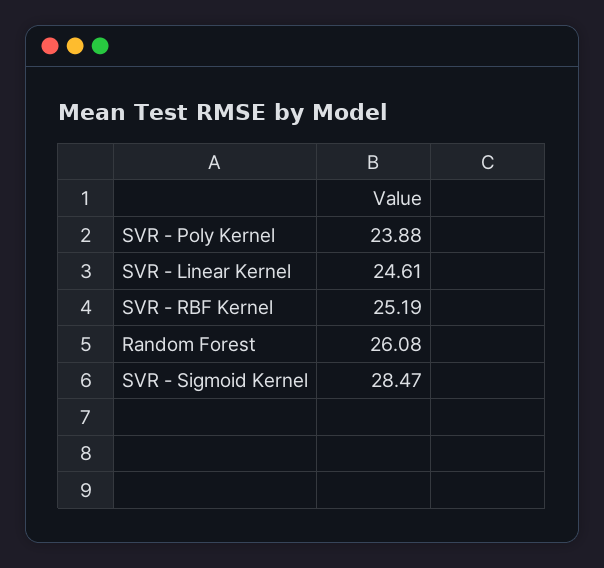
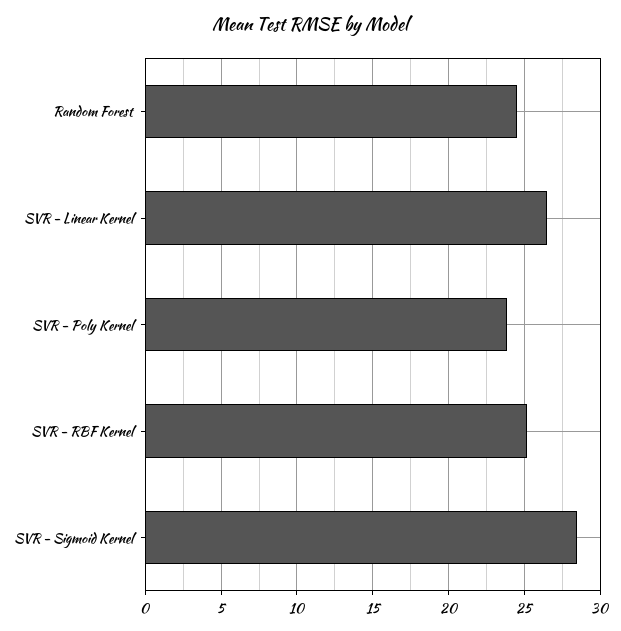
SVR - Linear Kernel: 24.61 -> 26.5
Random Forest: 26.08 -> 24.5

